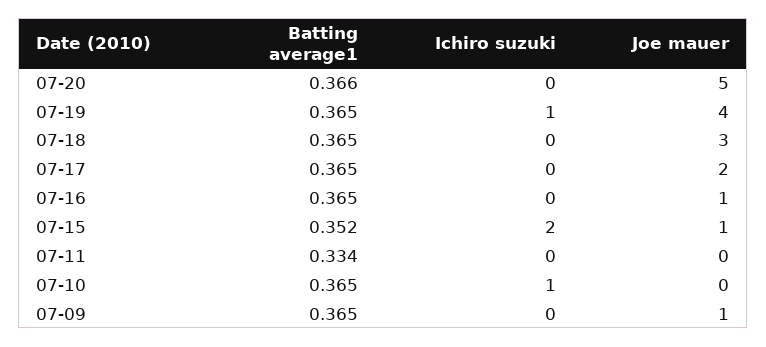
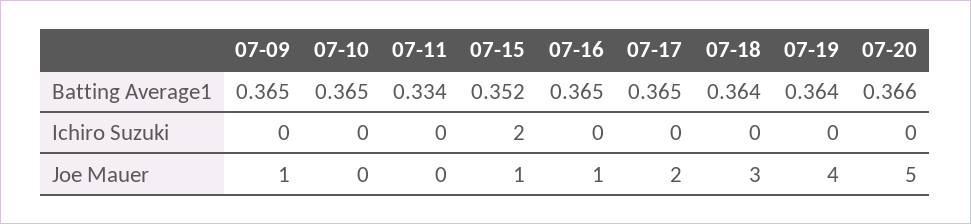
Batting average1, 07-19: 0.365 -> 0.364
Ichiro suzuki, 07-19: 1 -> 0
Batting average1, 07-18: 0.365 -> 0.364
Ichiro suzuki, 07-10: 1 -> 0

